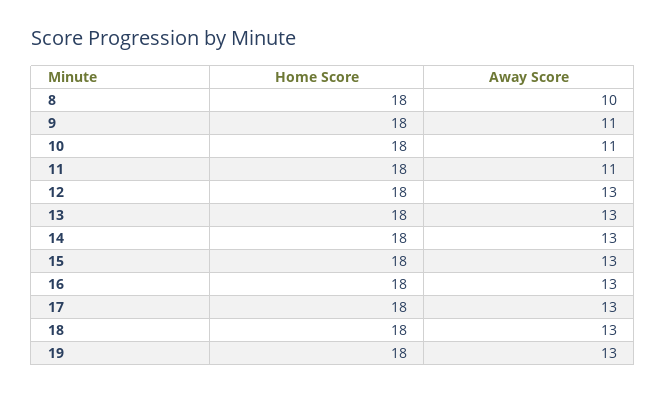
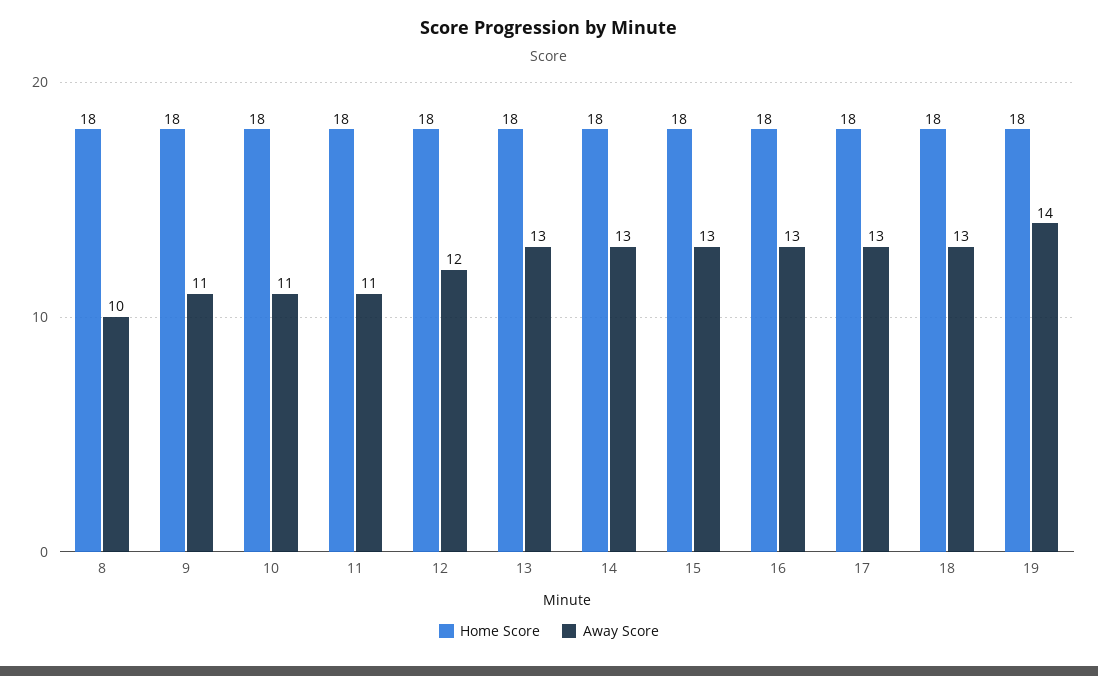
Away Score, 12: 13 -> 12
Away Score, 19: 13 -> 14

